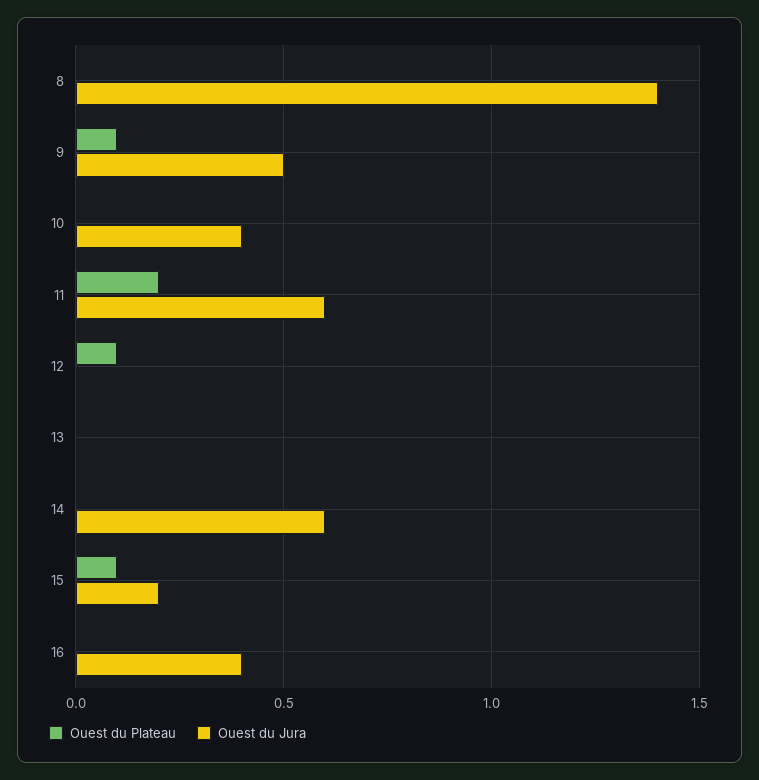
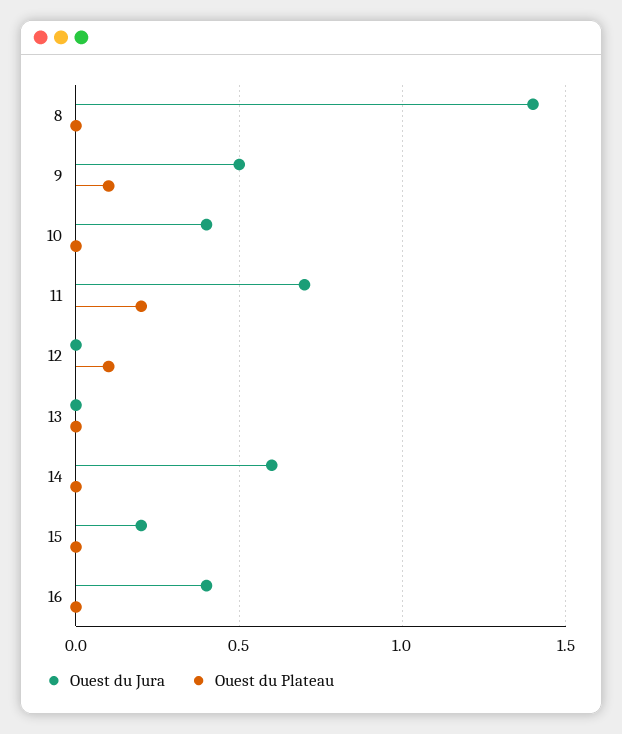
Ouest du Jura, 11: 0.6 -> 0.7
Ouest du Plateau, 15: 0.1 -> 0

